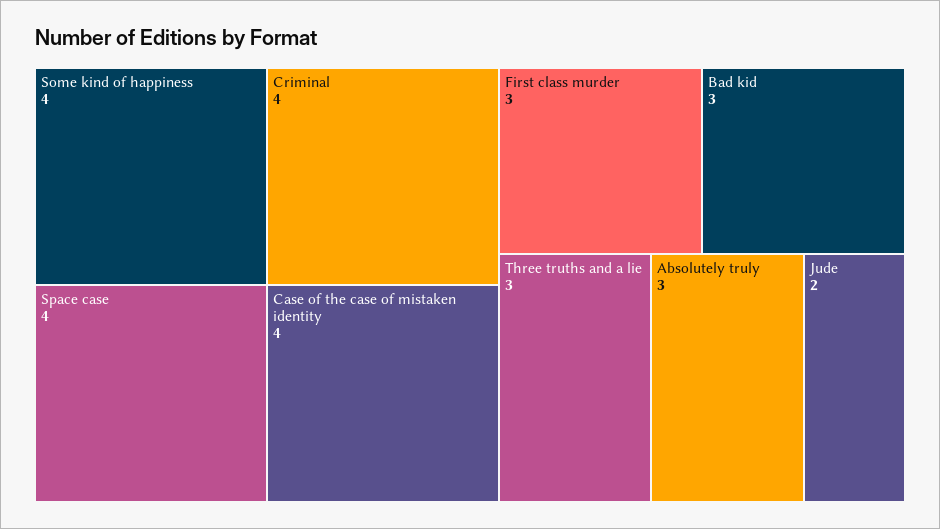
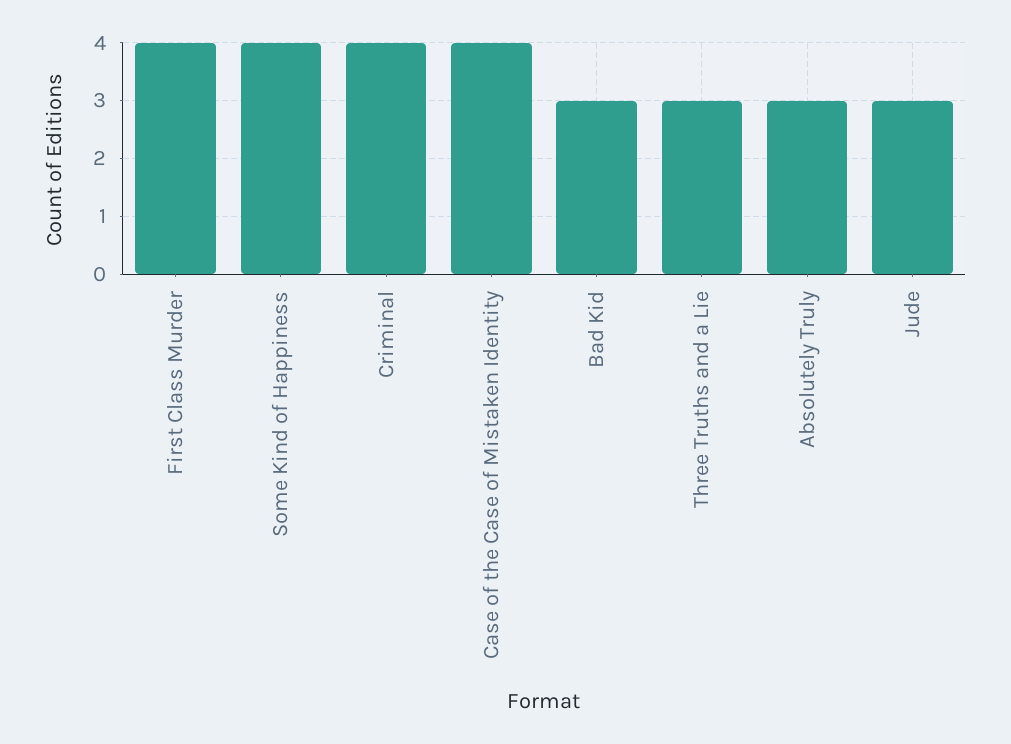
Space case: 4 -> none
First class murder: 3 -> 4
Jude: 2 -> 3

